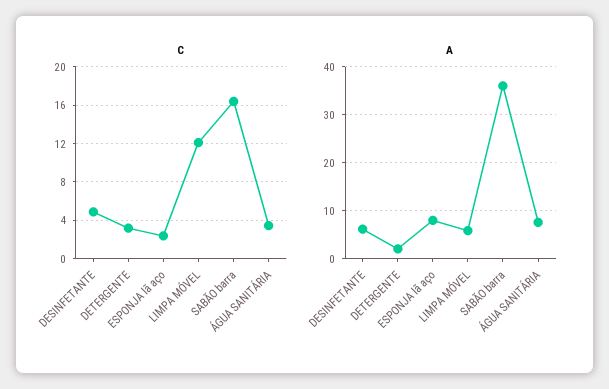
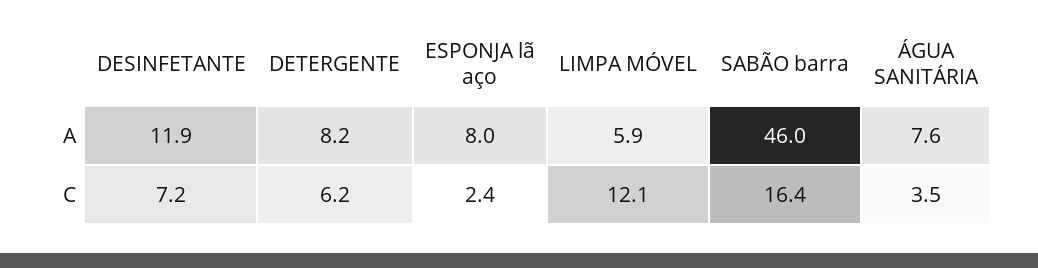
C, DESINFETANTE: 5 -> 7.2
C, DETERGENTE: 3 -> 6.2
A, DESINFETANTE: 6 -> 11.9
A, DETERGENTE: 2 -> 8.2
A, SABÃO barra: 36 -> 46

